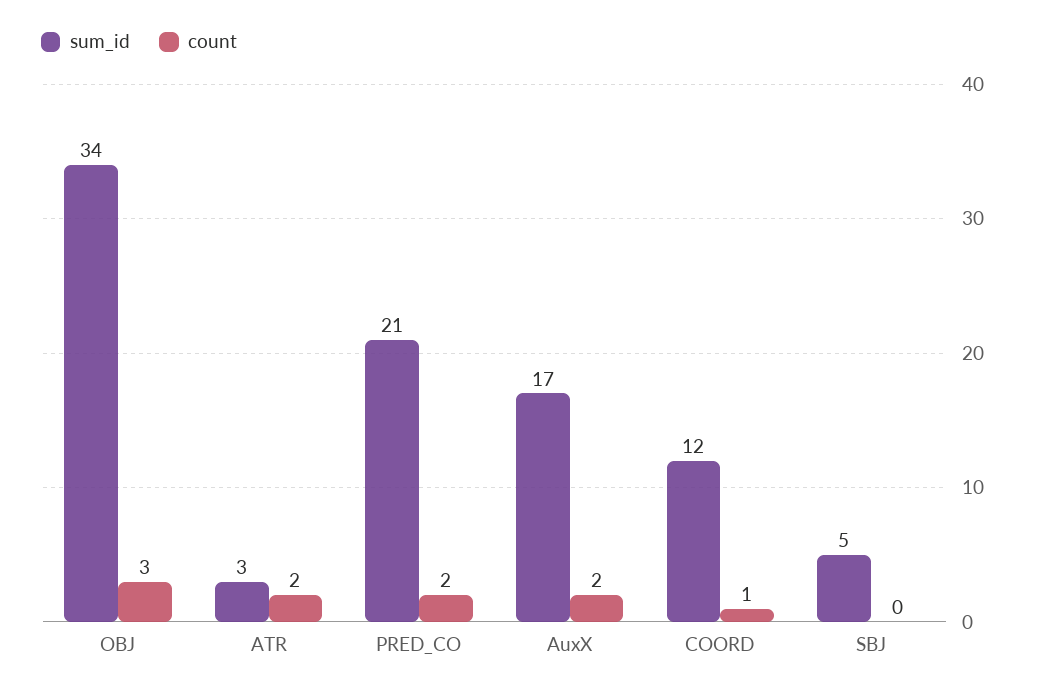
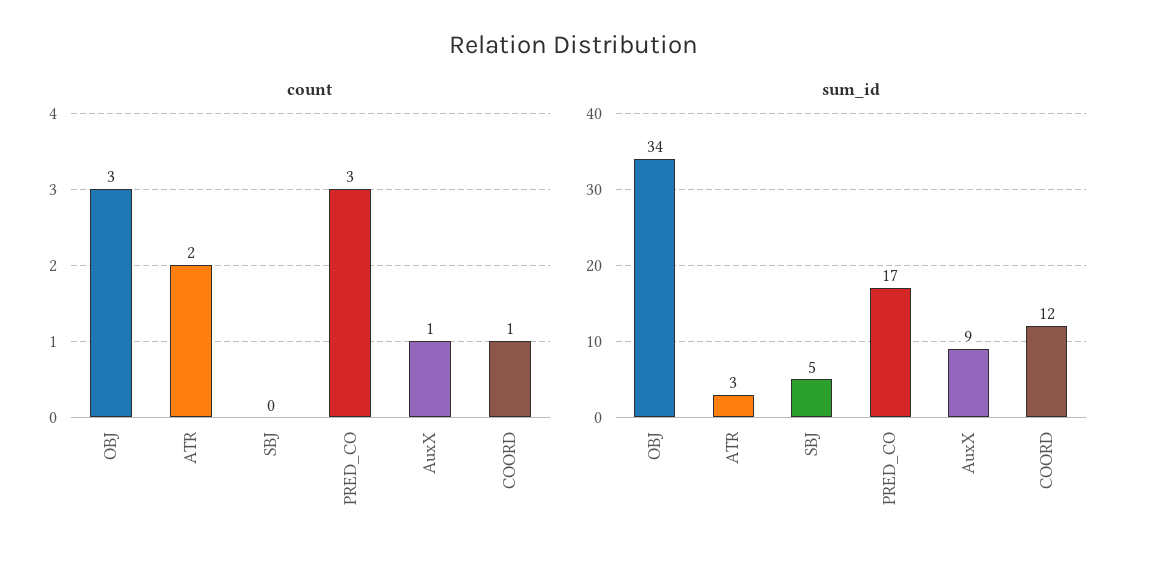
sum_id, PRED_CO: 21 -> 17
count, PRED_CO: 2 -> 3
sum_id, AuxX: 17 -> 9
count, AuxX: 2 -> 1

